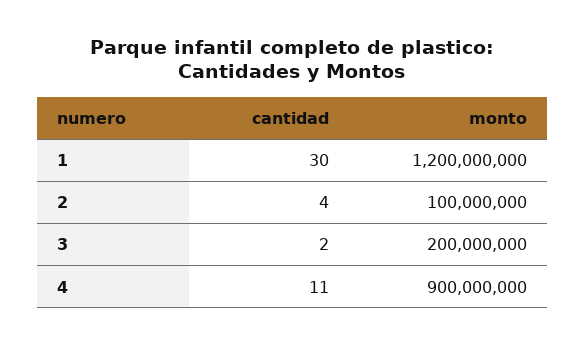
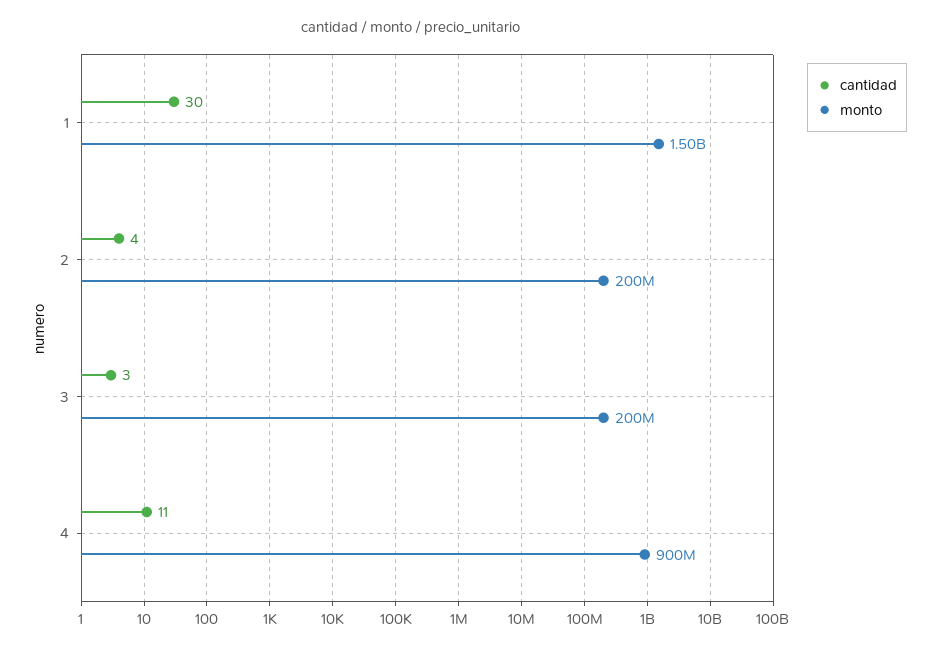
monto, 1: 1200000000 -> 1500000000
monto, 2: 100000000 -> 200000000
cantidad, 3: 2 -> 3

